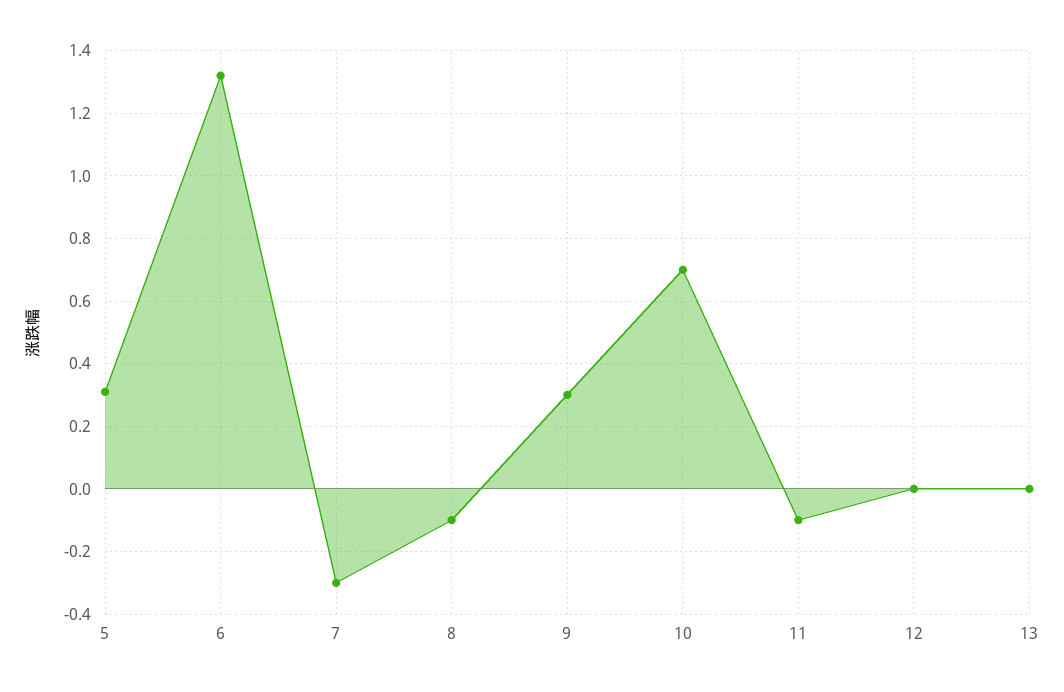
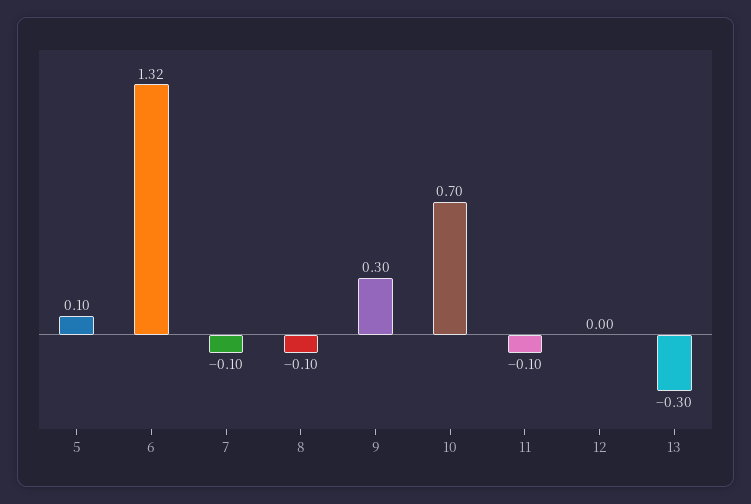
5: 0.3 -> 0.1
7: -0.3 -> -0.1
13: 0 -> -0.3

